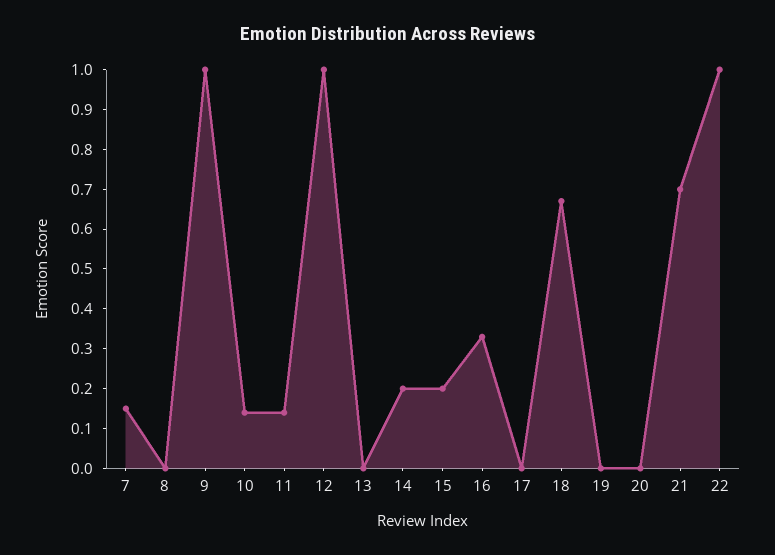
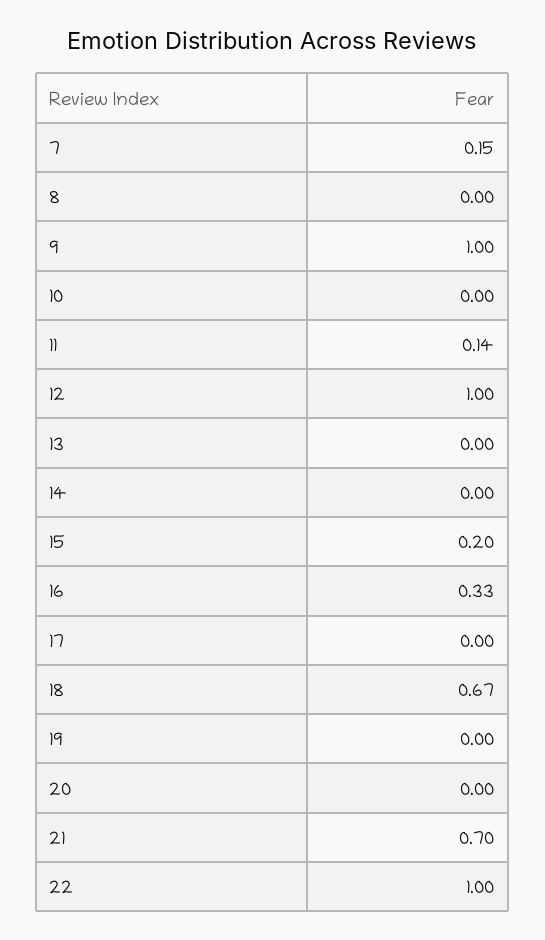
10: 0.15 -> 0
14: 0.2 -> 0

